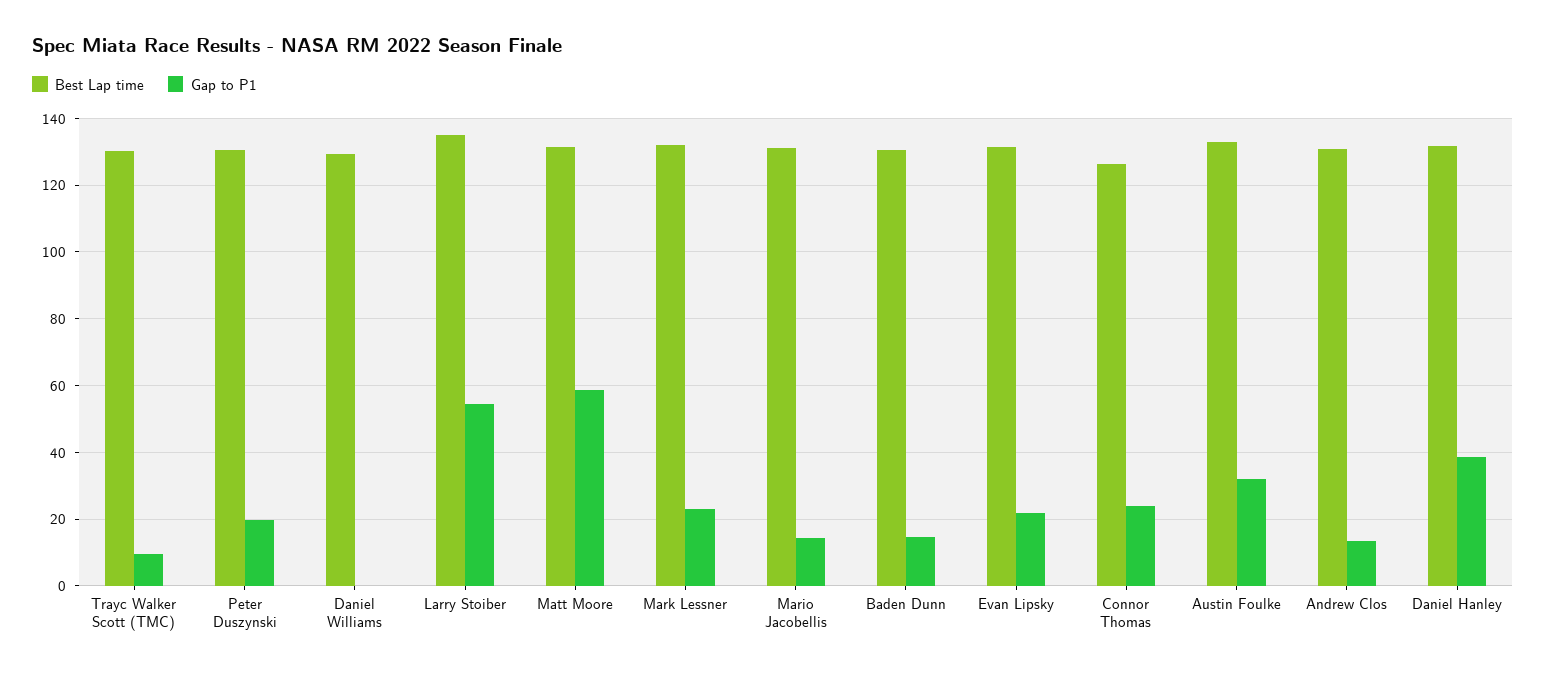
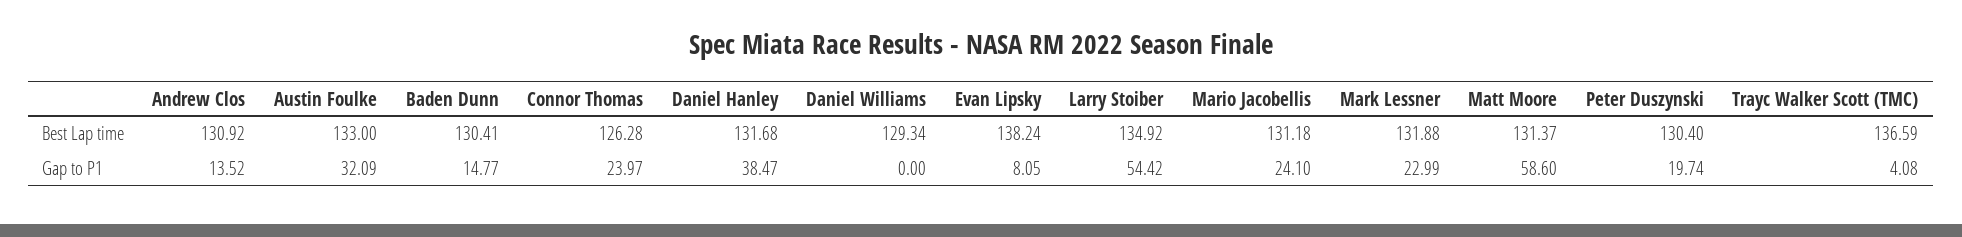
Best Lap time, Trayc Walker Scott (TMC): 130 -> 136.59
Gap to P1, Trayc Walker Scott (TMC): 10 -> 4.08
Gap to P1, Mario Jacobellis: 14 -> 24.1
Best Lap time, Evan Lipsky: 132 -> 138.24
Gap to P1, Evan Lipsky: 22 -> 8.05

